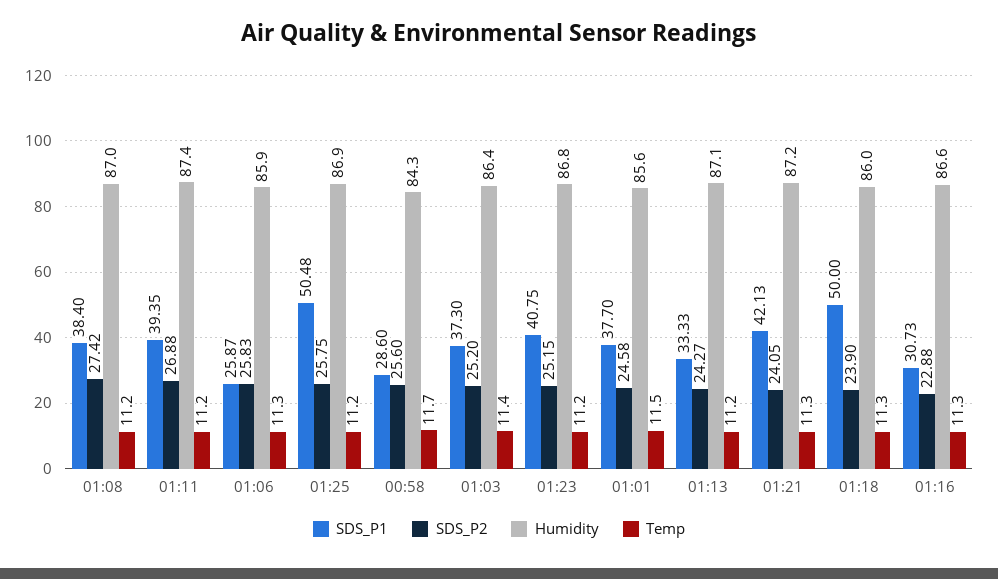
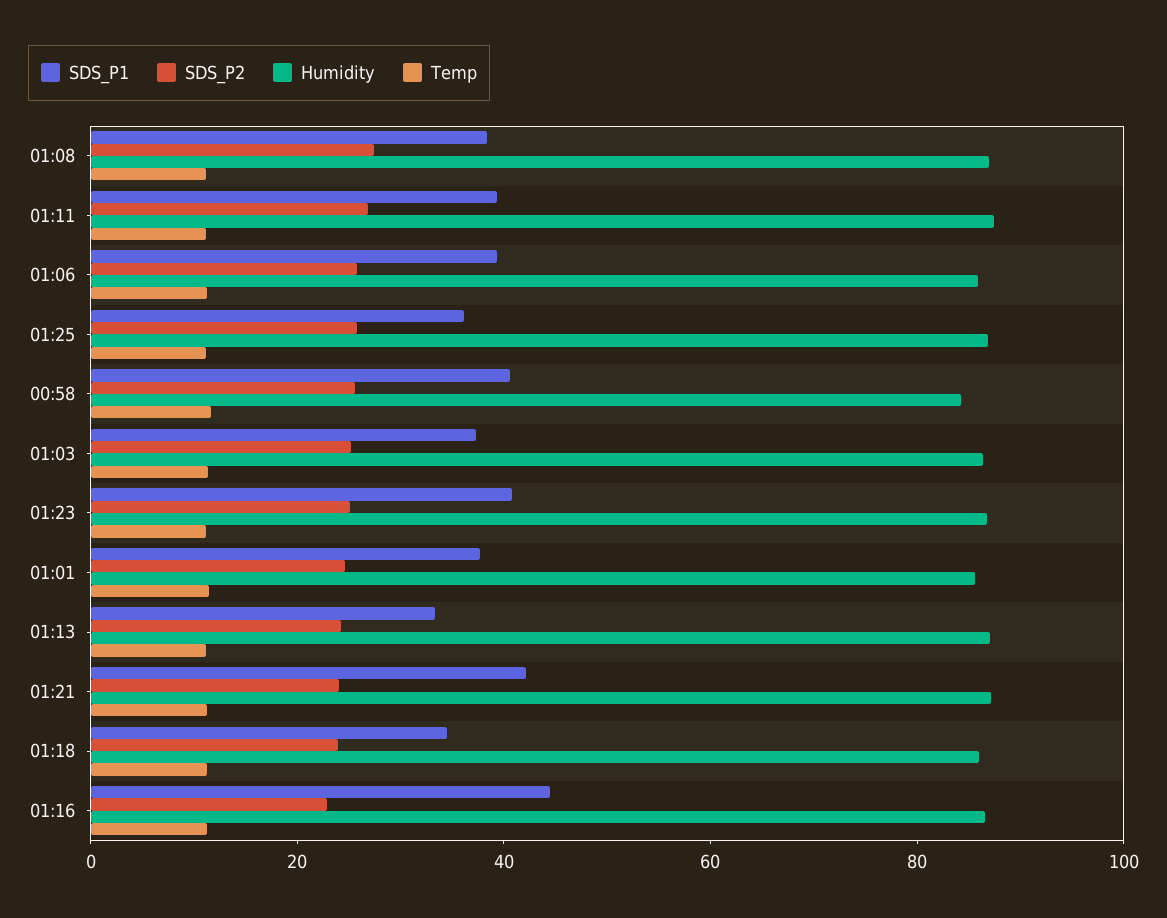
SDS_P1, 01:06: 25.87 -> 40
SDS_P1, 01:25: 50.48 -> 35
SDS_P1, 00:58: 28.6 -> 40
SDS_P1, 01:18: 50 -> 35
SDS_P1, 01:16: 30.73 -> 45

